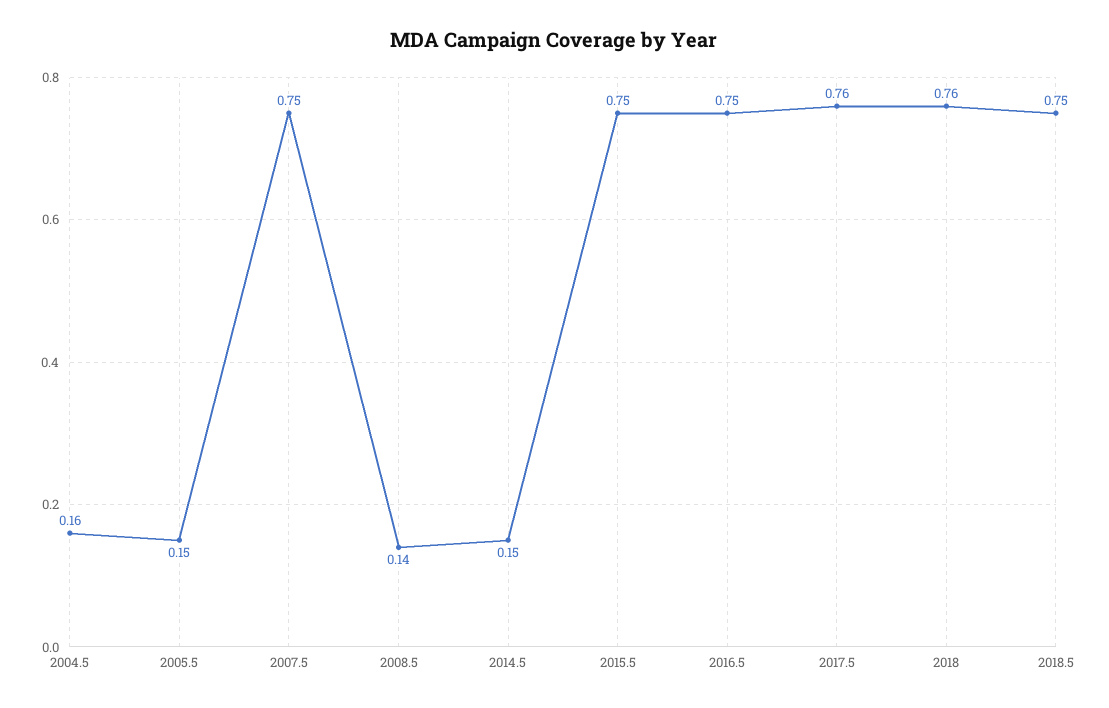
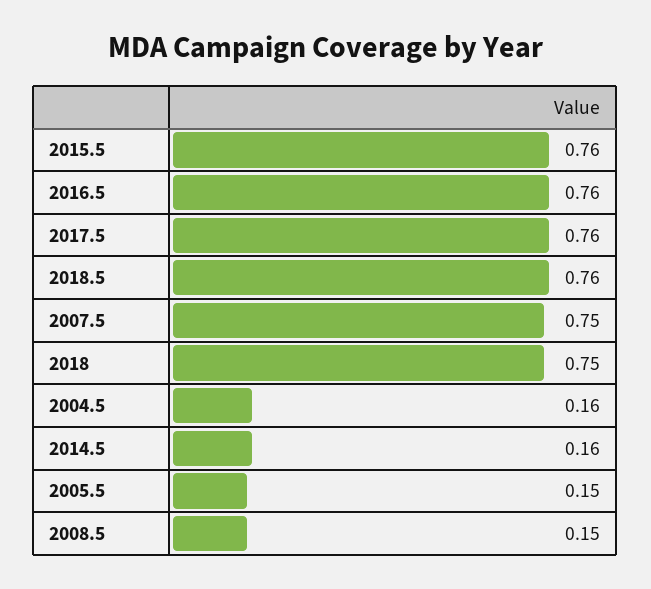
2008.5: 0.14 -> 0.15
2014.5: 0.15 -> 0.16
2015.5: 0.75 -> 0.76
2016.5: 0.75 -> 0.76
2018: 0.76 -> 0.75
2018.5: 0.75 -> 0.76

